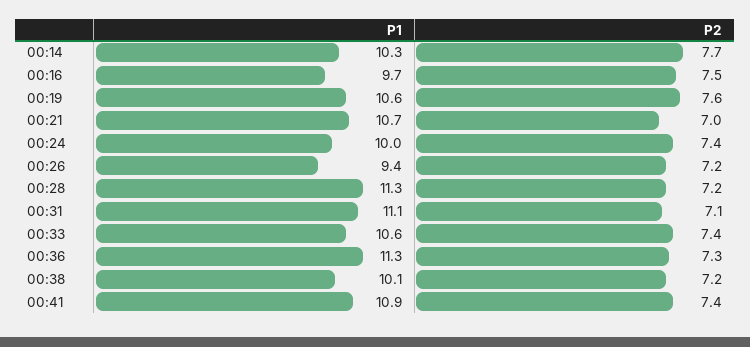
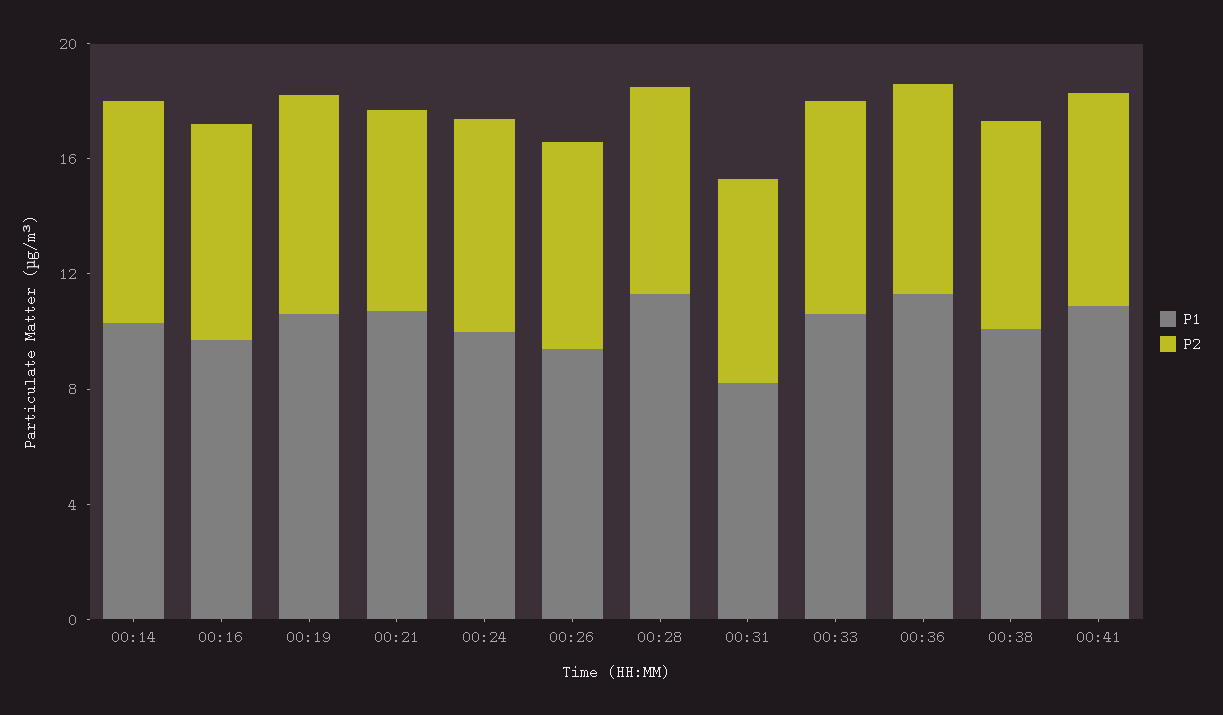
P1, 00:31: 11.1 -> 8

